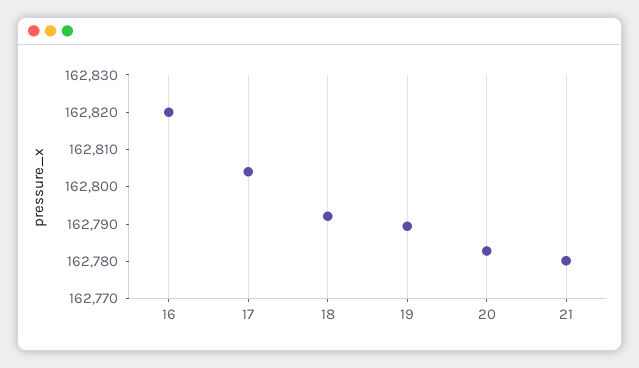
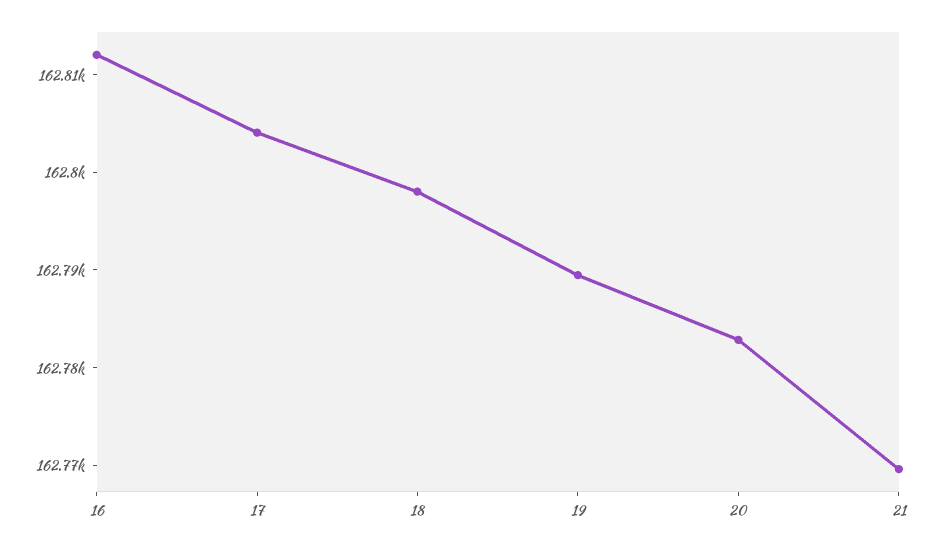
16: 162820 -> 162812
18: 162792.5 -> 162798
21: 162780 -> 162770

